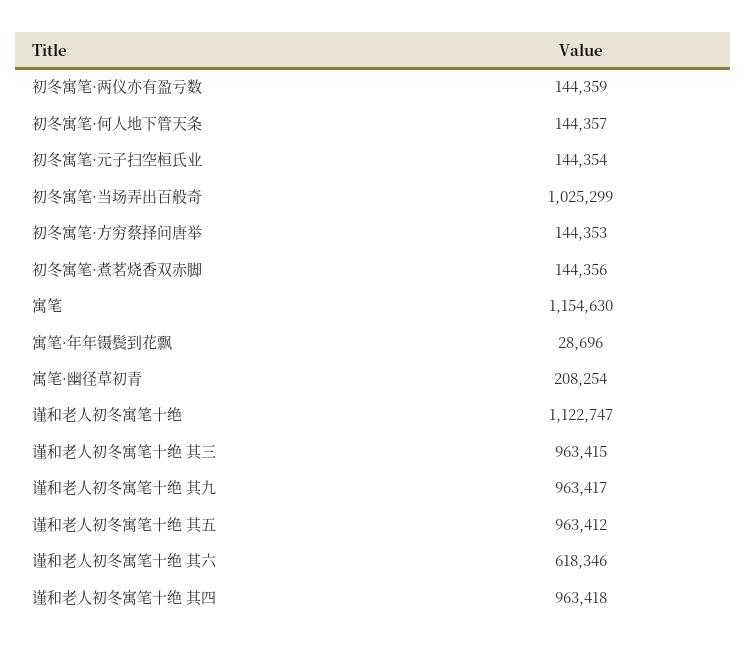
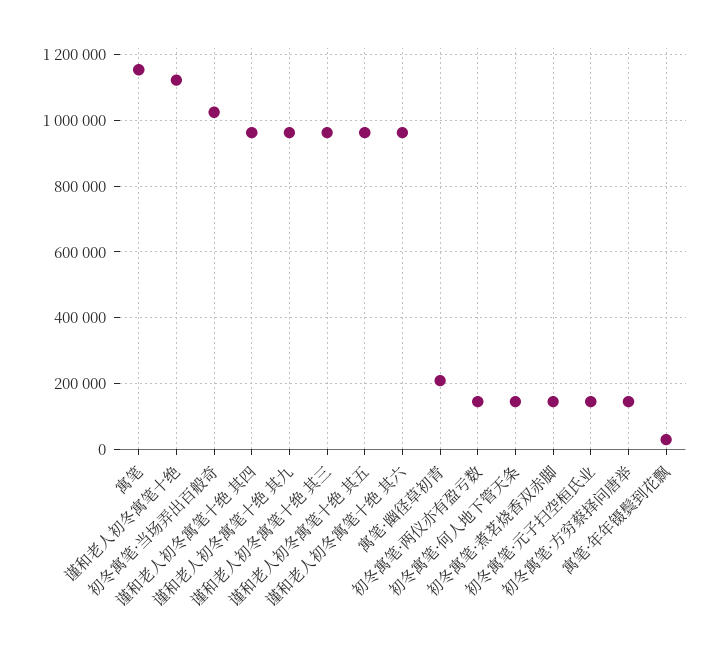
谨和老人初冬寓笔十绝 其六: 618346 -> 960000

